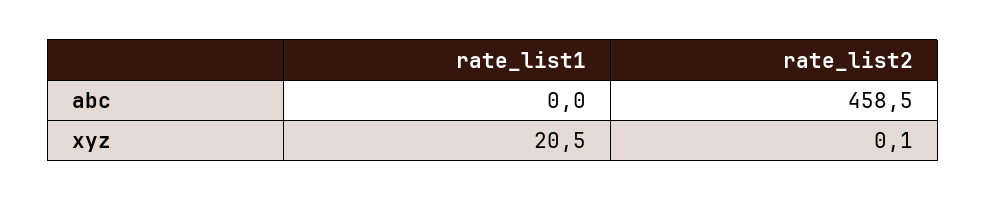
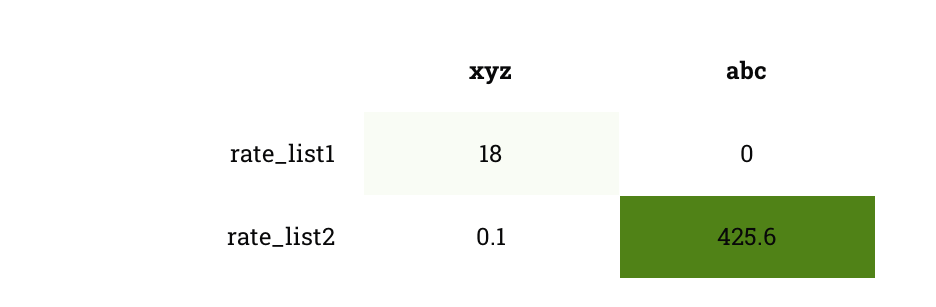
rate_list2, abc: 458.5 -> 425.6
rate_list1, xyz: 20.5 -> 18

